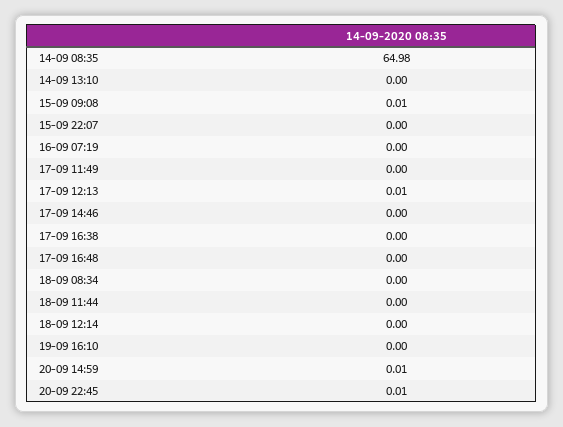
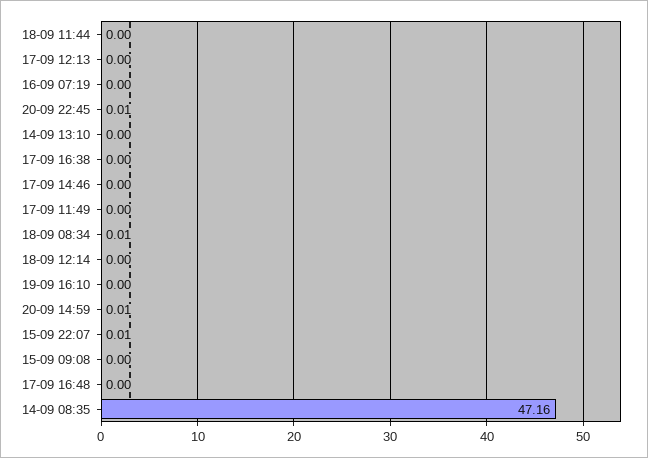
14-09 08:35: 64.98 -> 47.16
15-09 09:08: 0.01 -> 0
15-09 22:07: 0 -> 0.01
17-09 12:13: 0.01 -> 0
18-09 08:34: 0 -> 0.01

